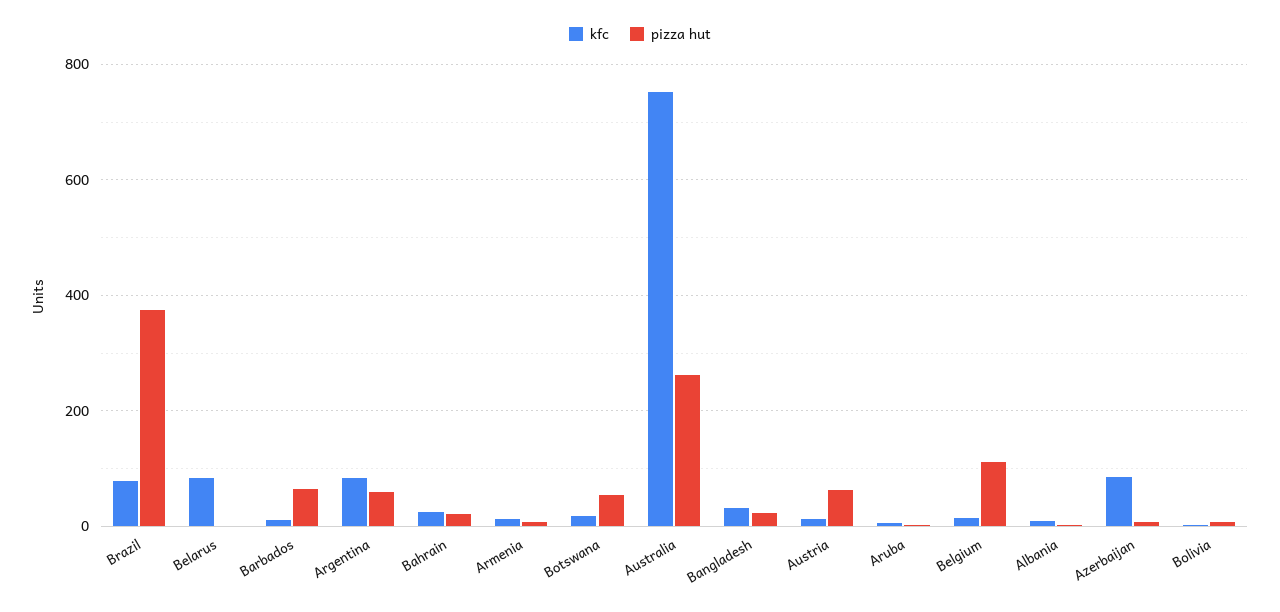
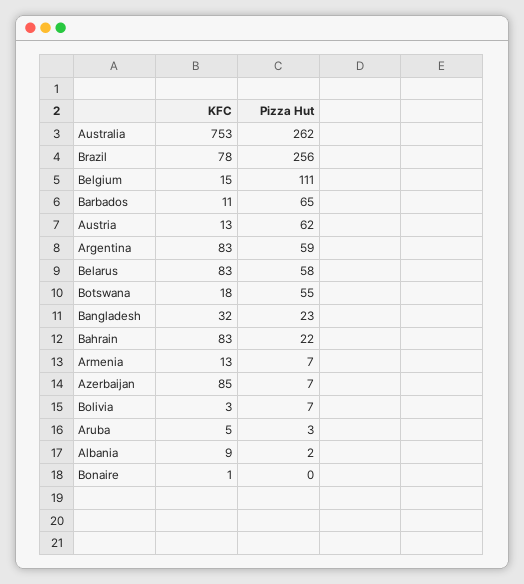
pizza hut, Brazil: 380 -> 256
pizza hut, Belarus: 0 -> 58
kfc, Bahrain: 20 -> 83
kfc, Bonaire: none -> 1
pizza hut, Bonaire: none -> 0

